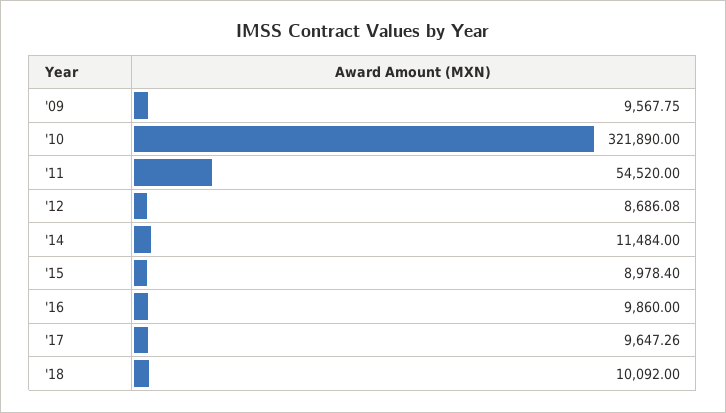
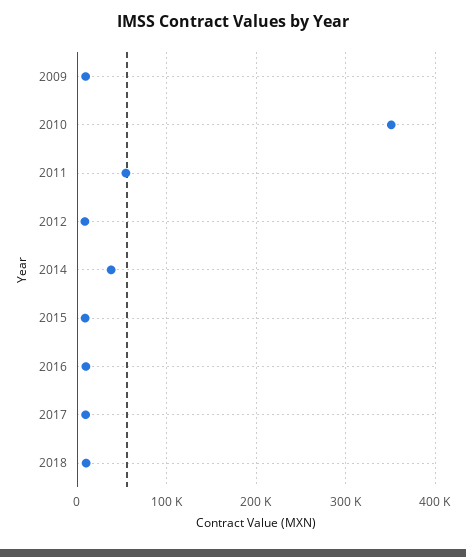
'10: 321890 -> 350000
'14: 11484 -> 40000

